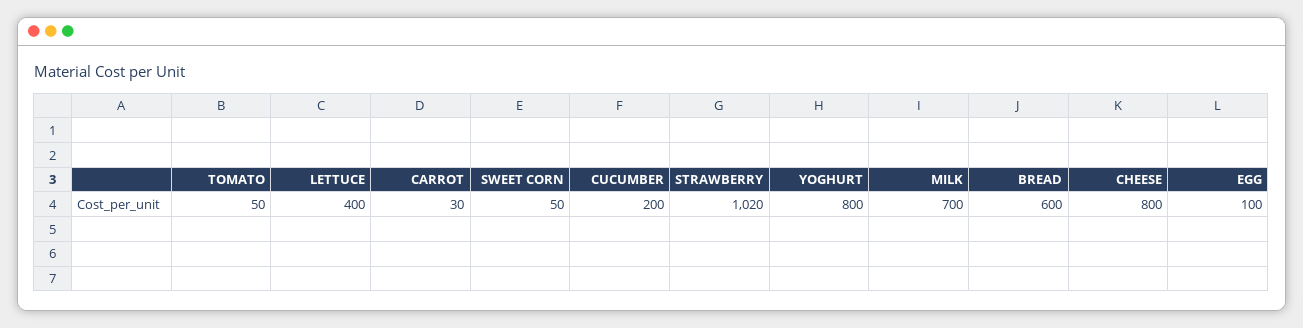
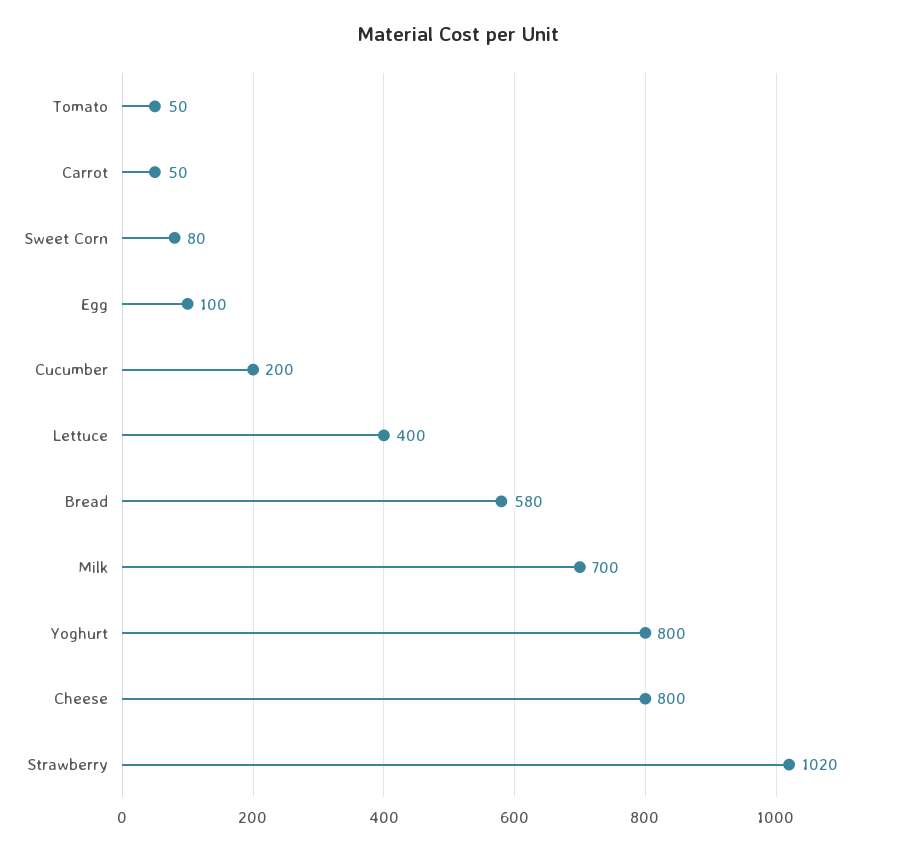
CARROT: 30 -> 50
SWEET CORN: 50 -> 80
BREAD: 600 -> 580

